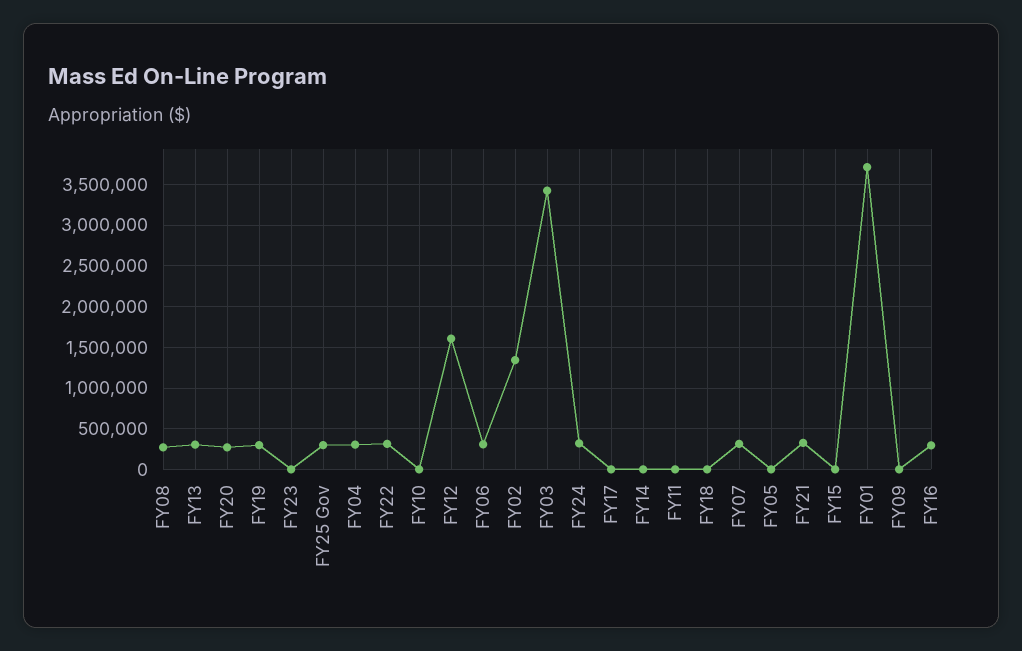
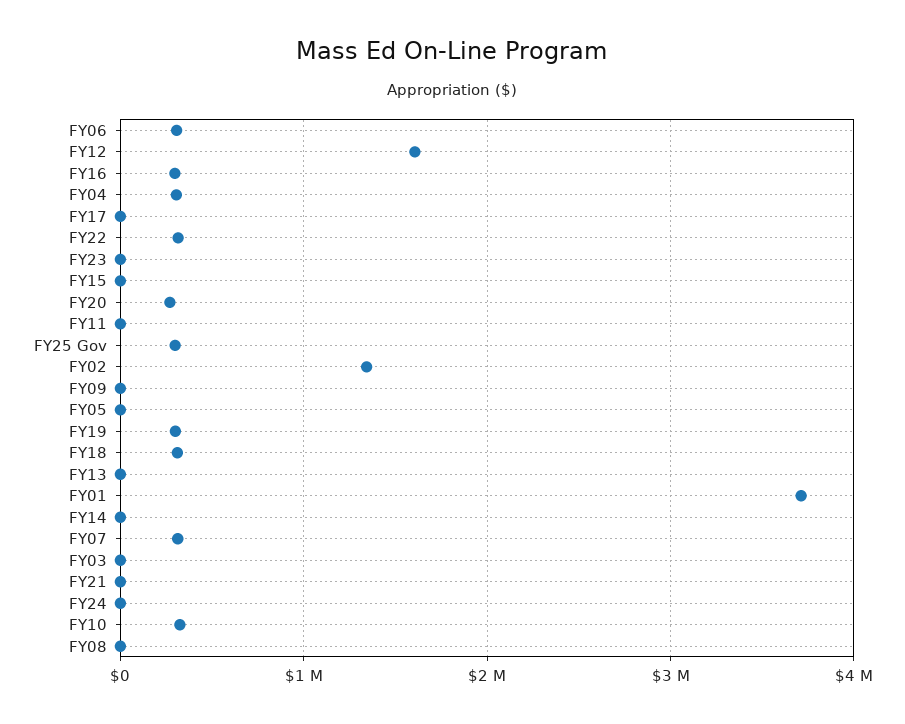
FY08: 300000 -> 0
FY13: 300000 -> 0
FY10: 0 -> 300000
FY03: 3400000 -> 0
FY24: 300000 -> 0
FY18: 0 -> 300000
FY21: 300000 -> 0

